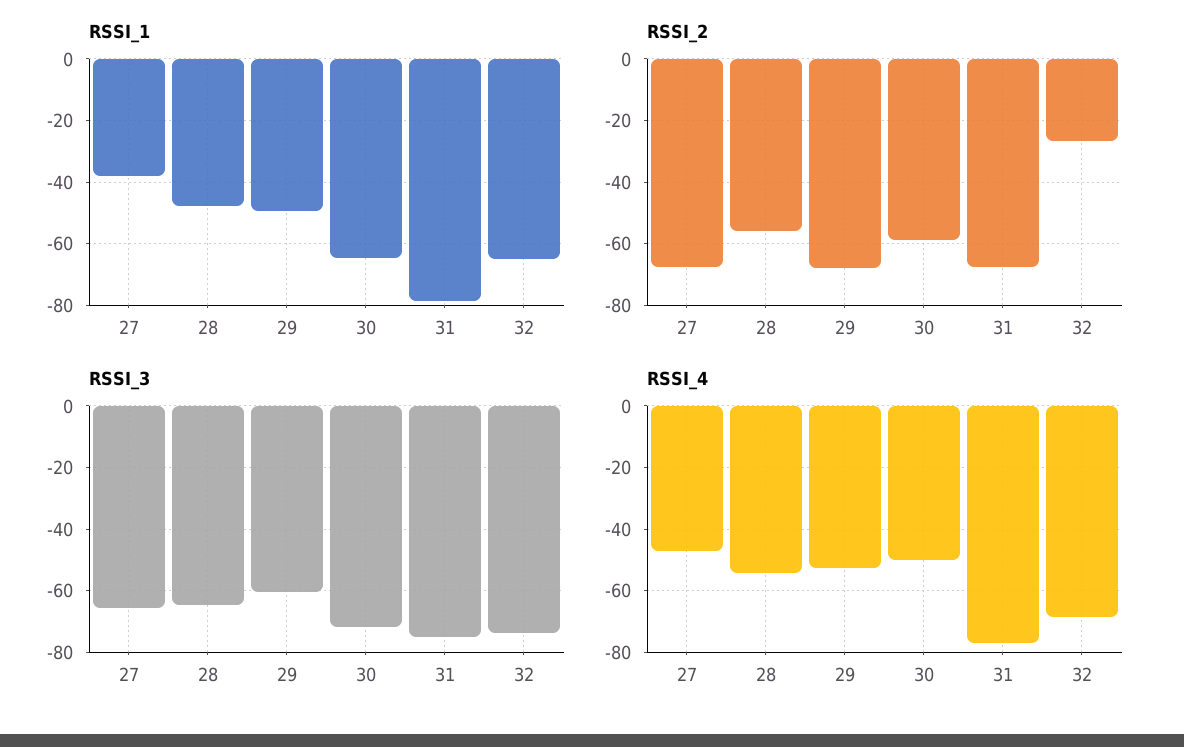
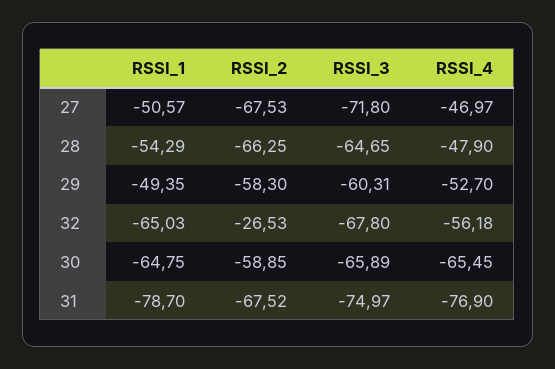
RSSI_1, 27: -38 -> -50.57
RSSI_1, 28: -48 -> -54.29
RSSI_2, 28: -56 -> -66.25
RSSI_2, 29: -68 -> -58.3
RSSI_3, 27: -66 -> -71.8
RSSI_3, 30: -72 -> -65.89
RSSI_3, 32: -74 -> -67.8
RSSI_4, 28: -54 -> -47.9
RSSI_4, 30: -50 -> -65.45
RSSI_4, 32: -68 -> -56.18

